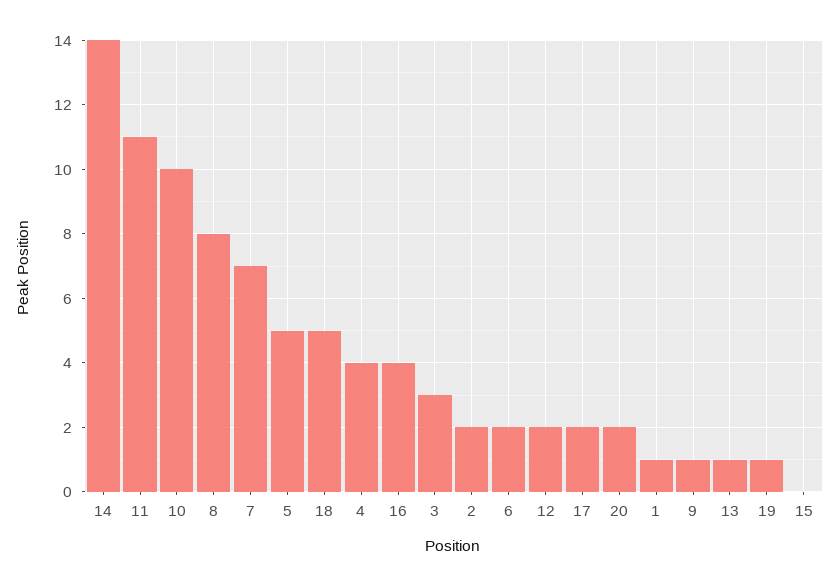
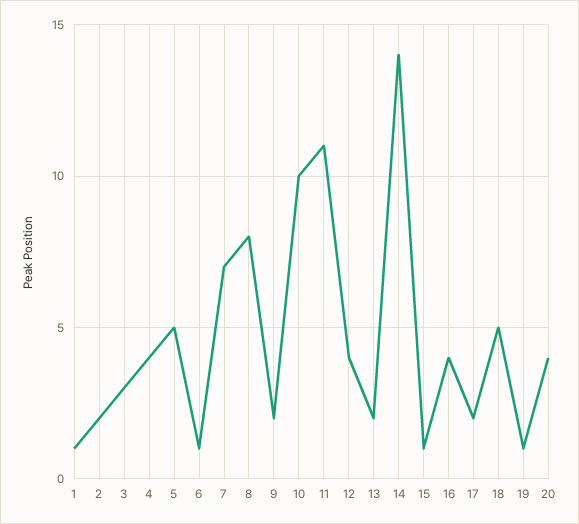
6: 2 -> 1
12: 2 -> 4
20: 2 -> 4
9: 1 -> 2
13: 1 -> 2
15: 0 -> 1

